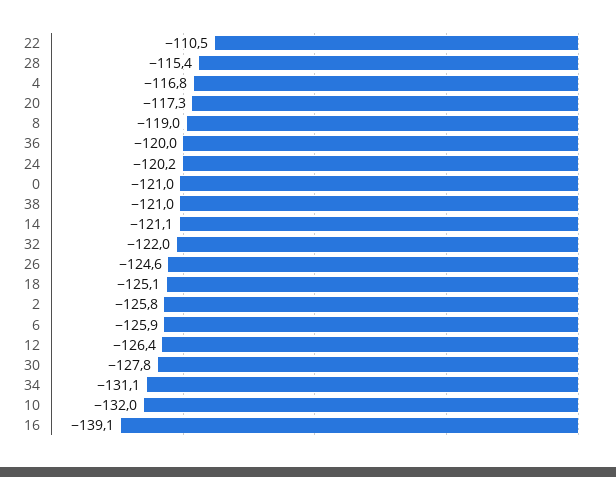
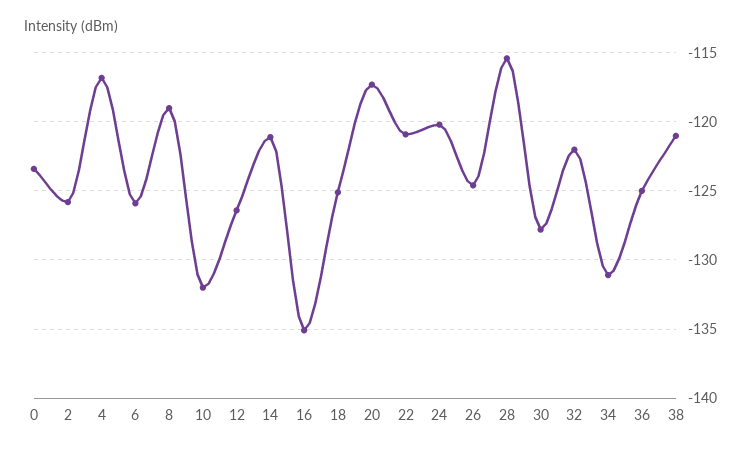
22: -110.5 -> -121
36: -120 -> -125
0: -121 -> -123.5
16: -139.1 -> -135

